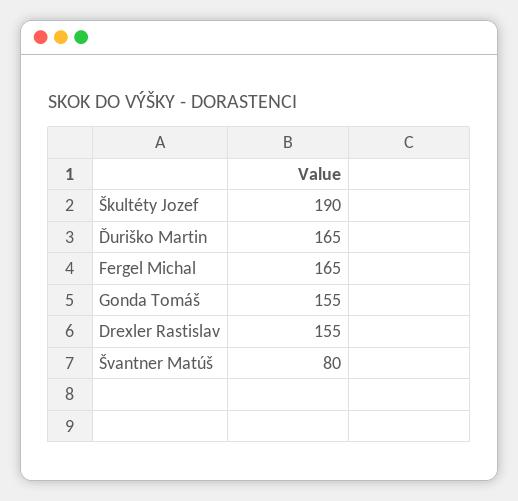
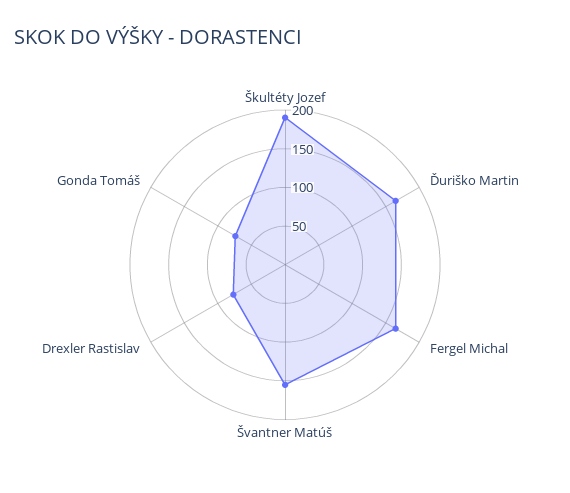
Gonda Tomáš: 155 -> 75
Drexler Rastislav: 155 -> 75
Švantner Matúš: 80 -> 150

